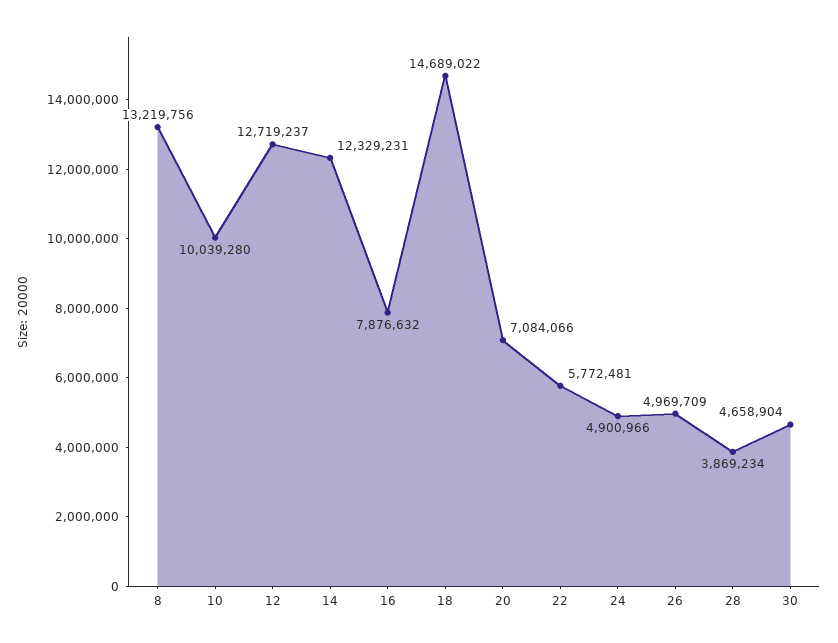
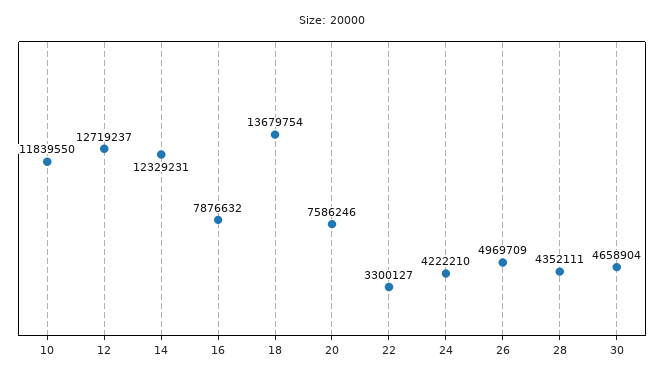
8: 13219756 -> none
10: 10039280 -> 11839550
18: 14689022 -> 13679754
20: 7084066 -> 7586246
22: 5772481 -> 3300127
24: 4900966 -> 4222210
28: 3869234 -> 4352111

